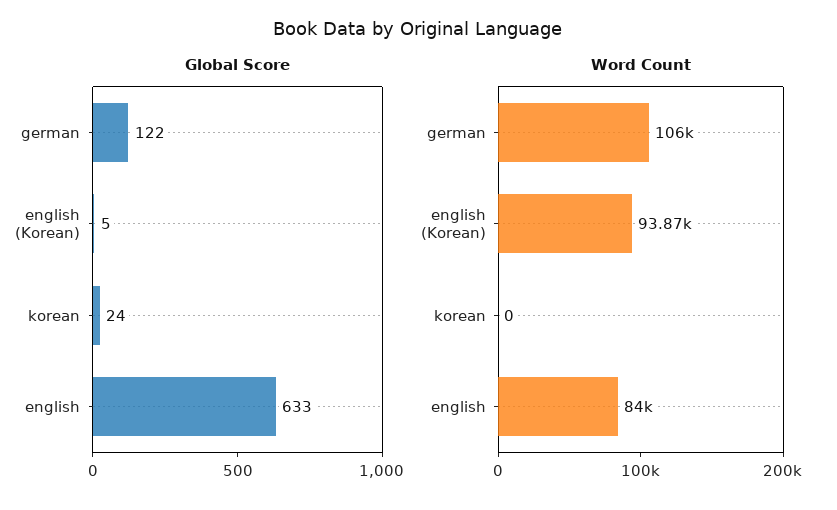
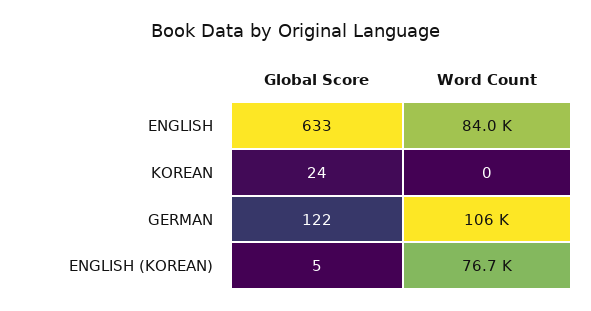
Word Count, english (Korean): 93870 -> 76700

